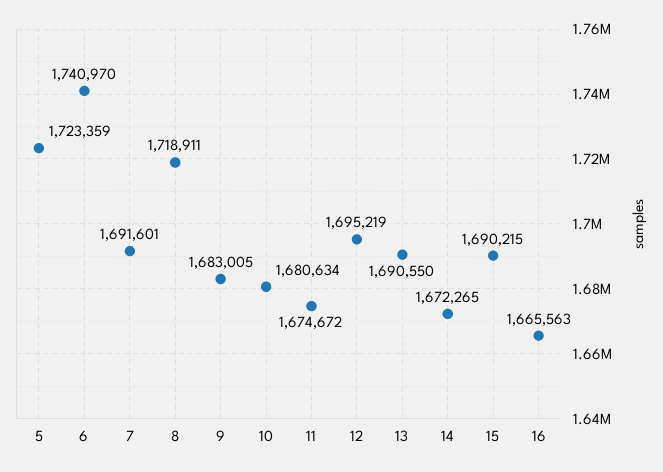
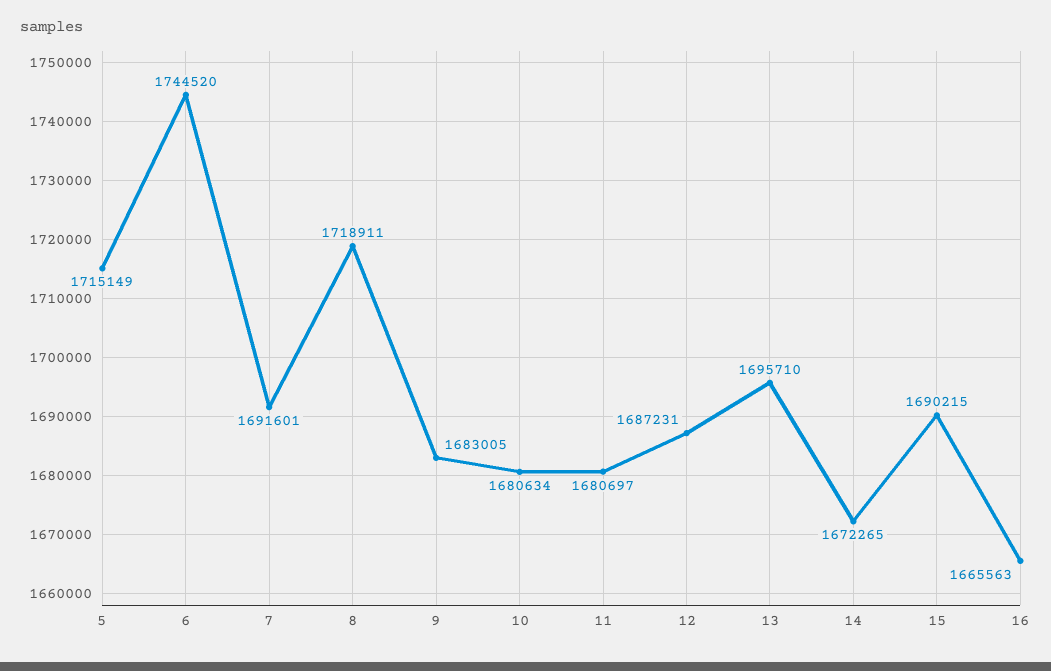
5: 1723359 -> 1715149
6: 1740970 -> 1744520
11: 1674672 -> 1680697
12: 1695219 -> 1687231
13: 1690550 -> 1695710

